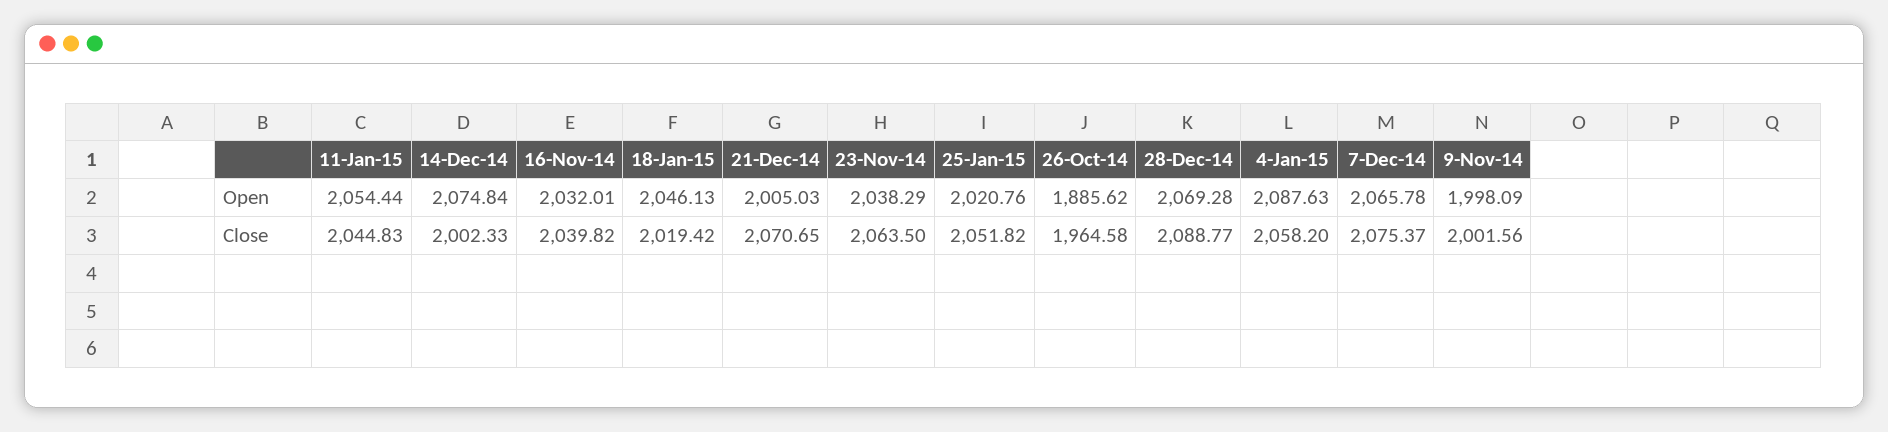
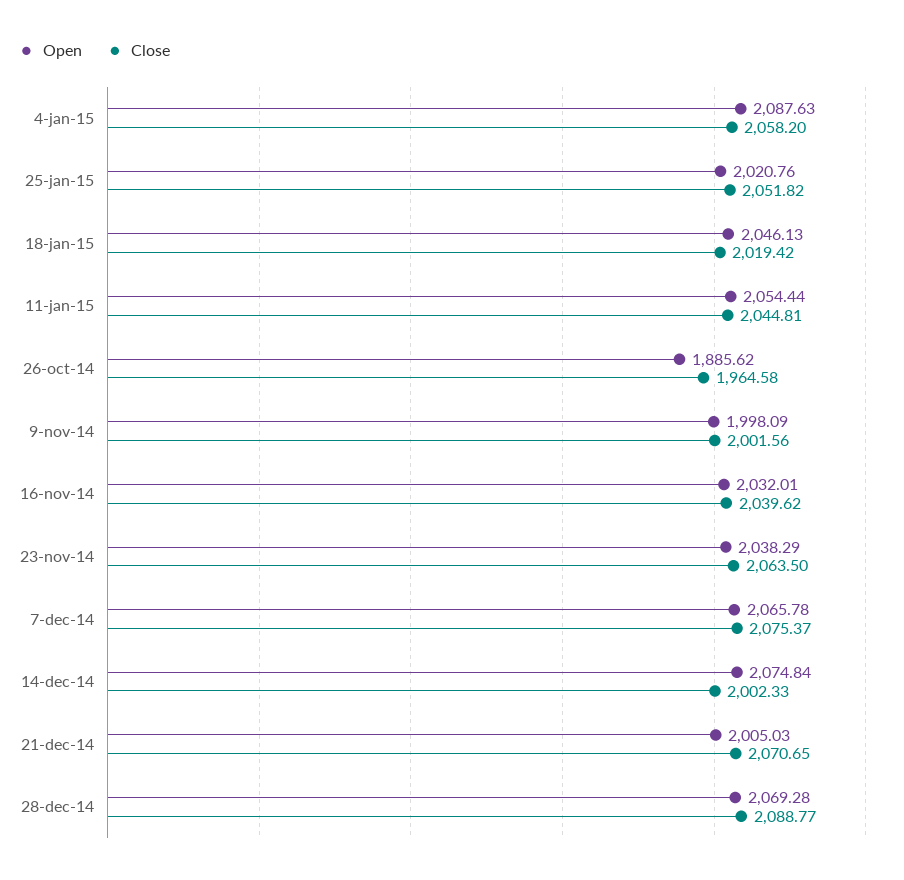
Close, 11-Jan-15: 2044.83 -> 2044.81
Close, 16-Nov-14: 2039.82 -> 2039.62

